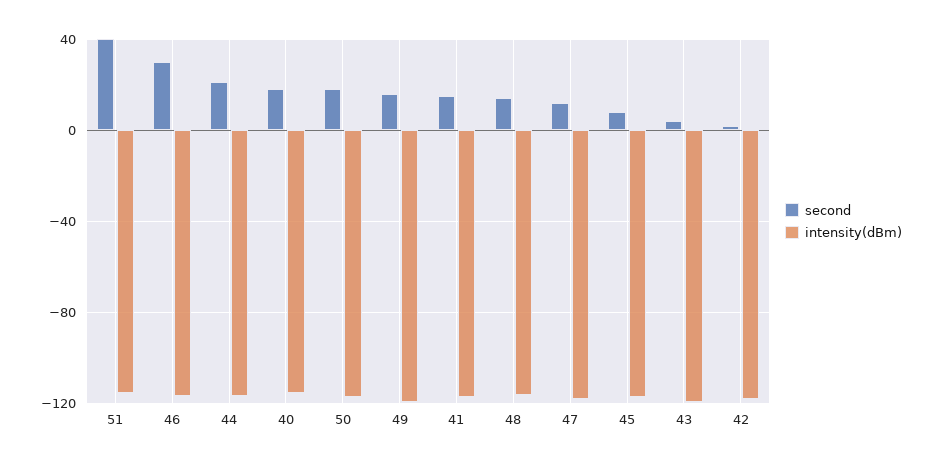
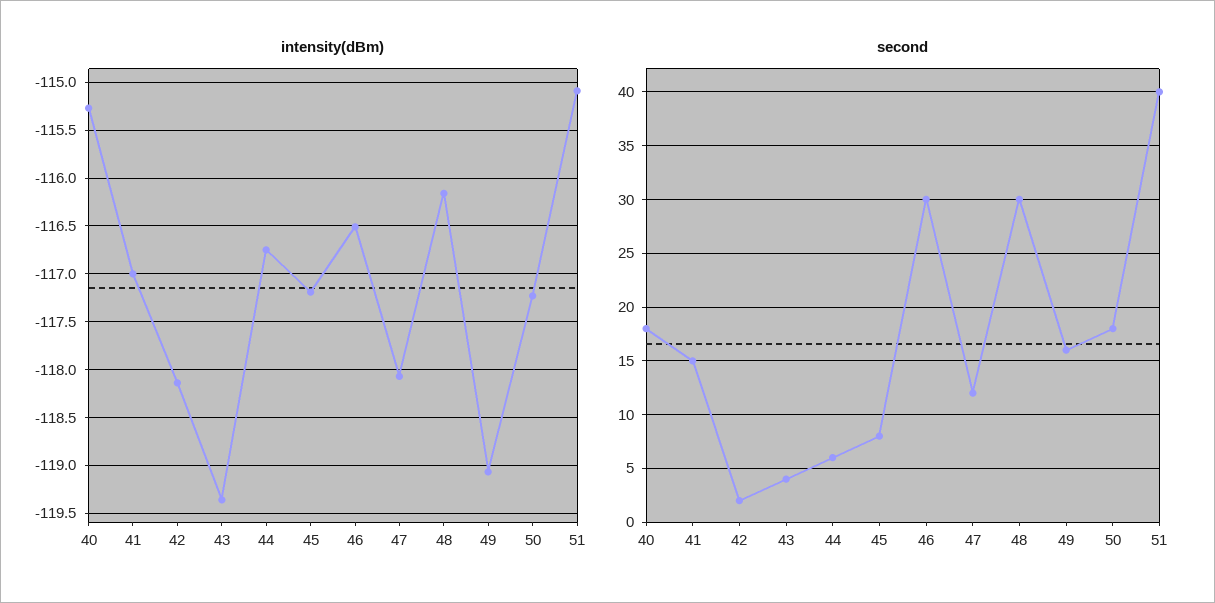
second, 44: 20 -> 6
second, 48: 15 -> 30

